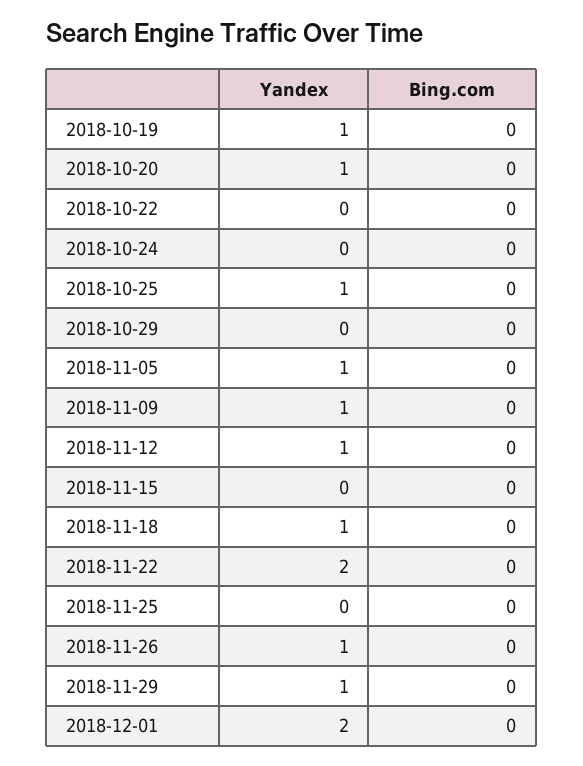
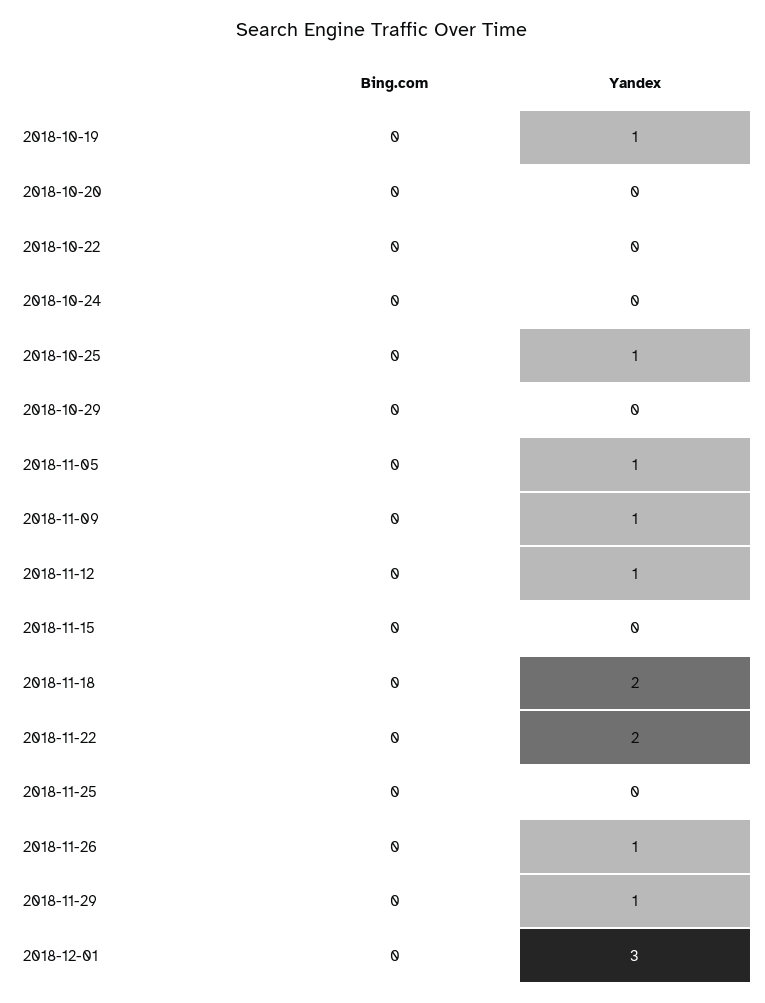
Yandex, 2018-10-20: 1 -> 0
Yandex, 2018-11-18: 1 -> 2
Yandex, 2018-12-01: 2 -> 3

